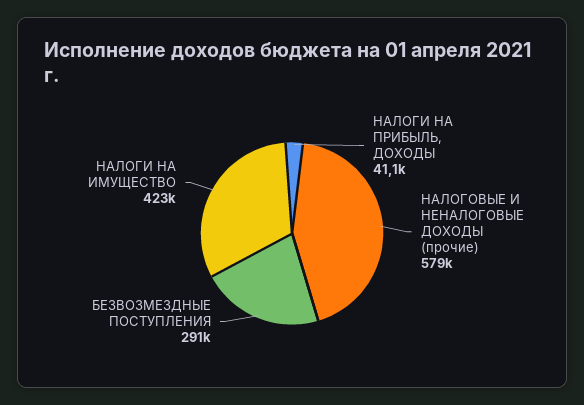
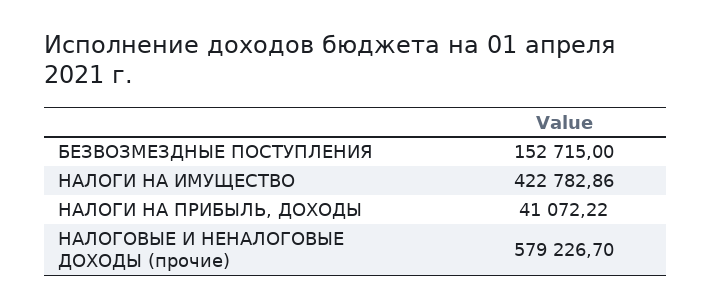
БЕЗВОЗМЕЗДНЫЕ ПОСТУПЛЕНИЯ: 291000 -> 152715

